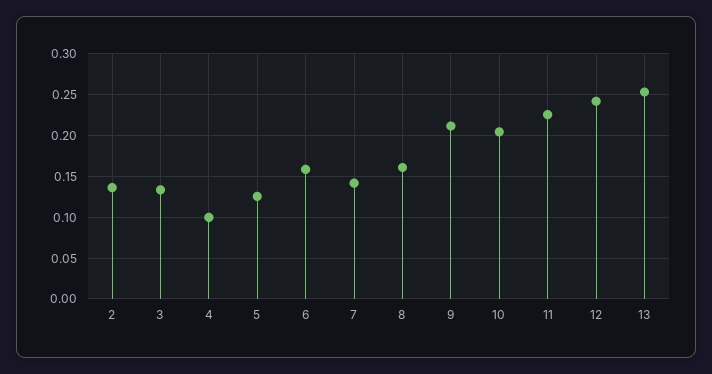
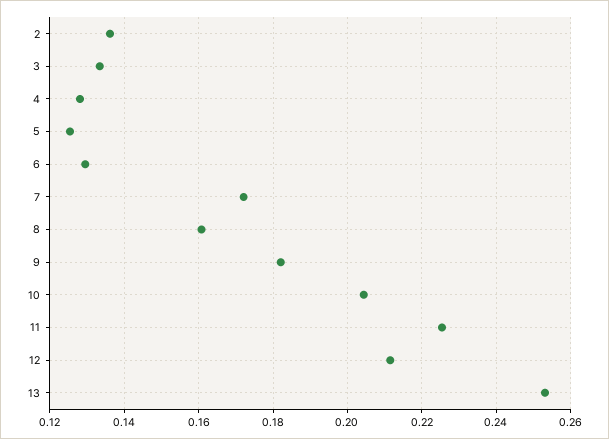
4: 0.1 -> 0.128
6: 0.16 -> 0.13
7: 0.14 -> 0.172
9: 0.21 -> 0.182
12: 0.24 -> 0.212

